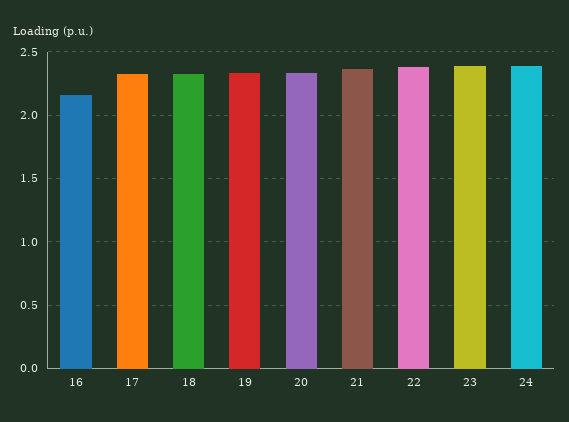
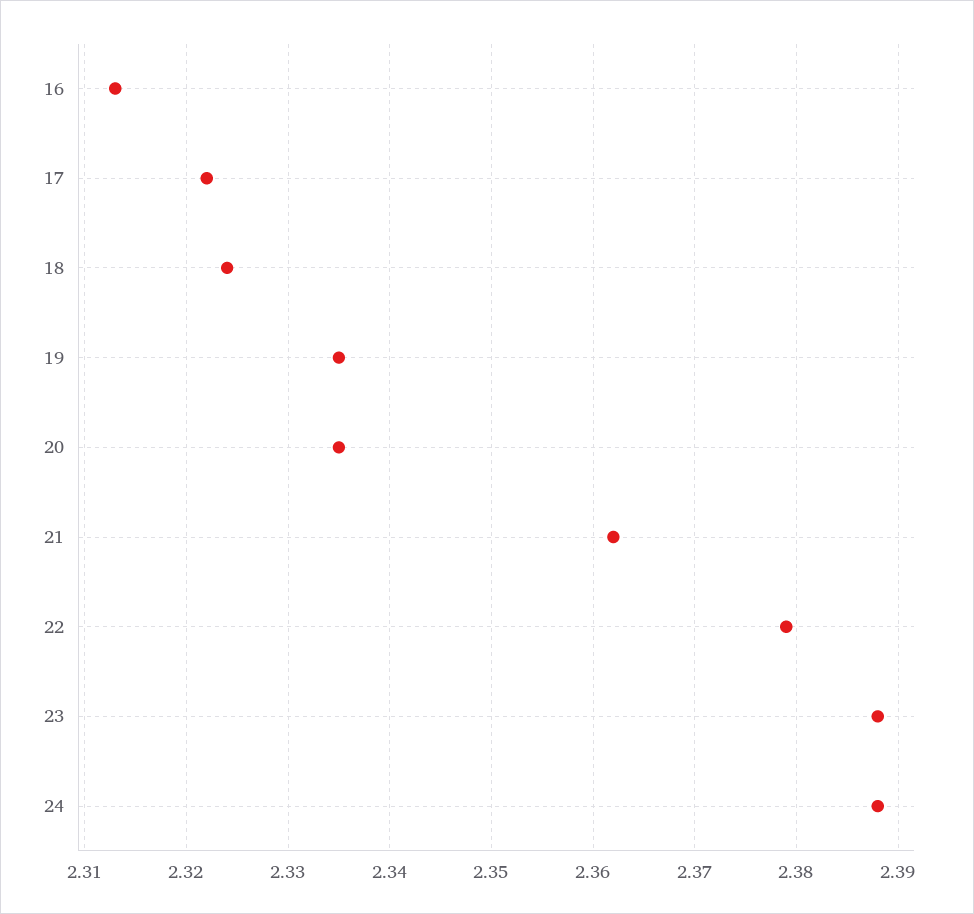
16: 2.15 -> 2.313

